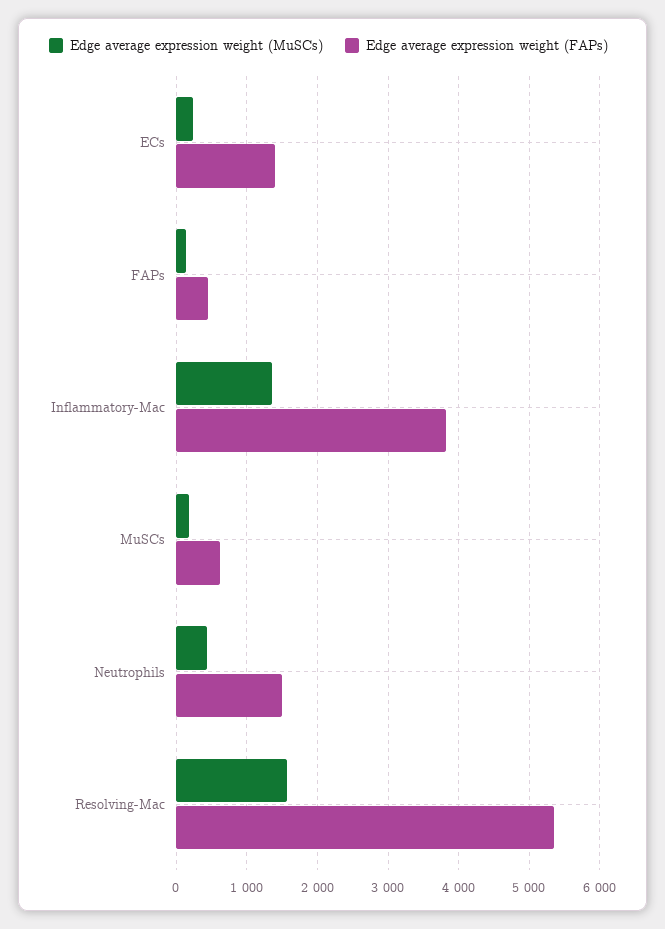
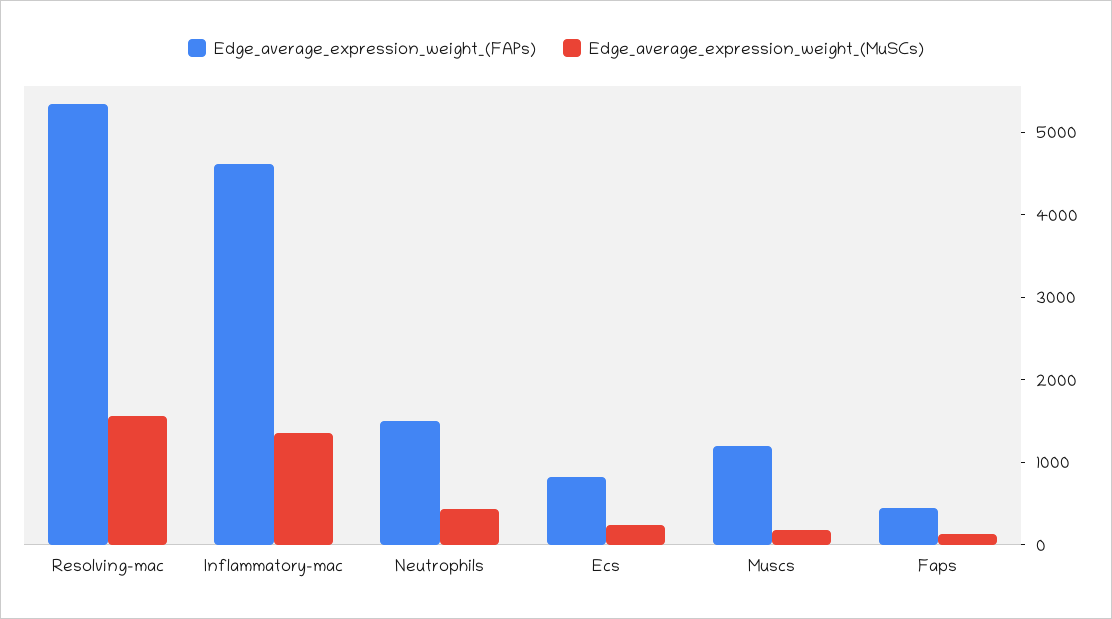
Edge average expression weight (FAPs), ECs: 1400 -> 800
Edge average expression weight (FAPs), Inflammatory-Mac: 3800 -> 4600
Edge average expression weight (FAPs), MuSCs: 600 -> 1200

